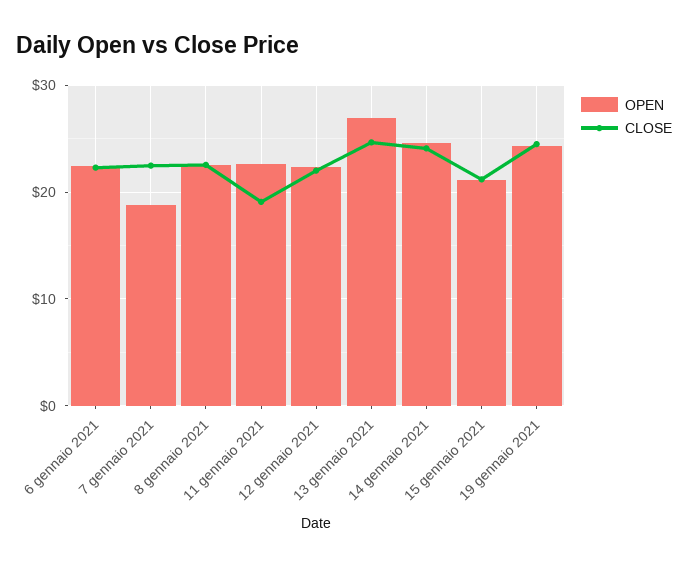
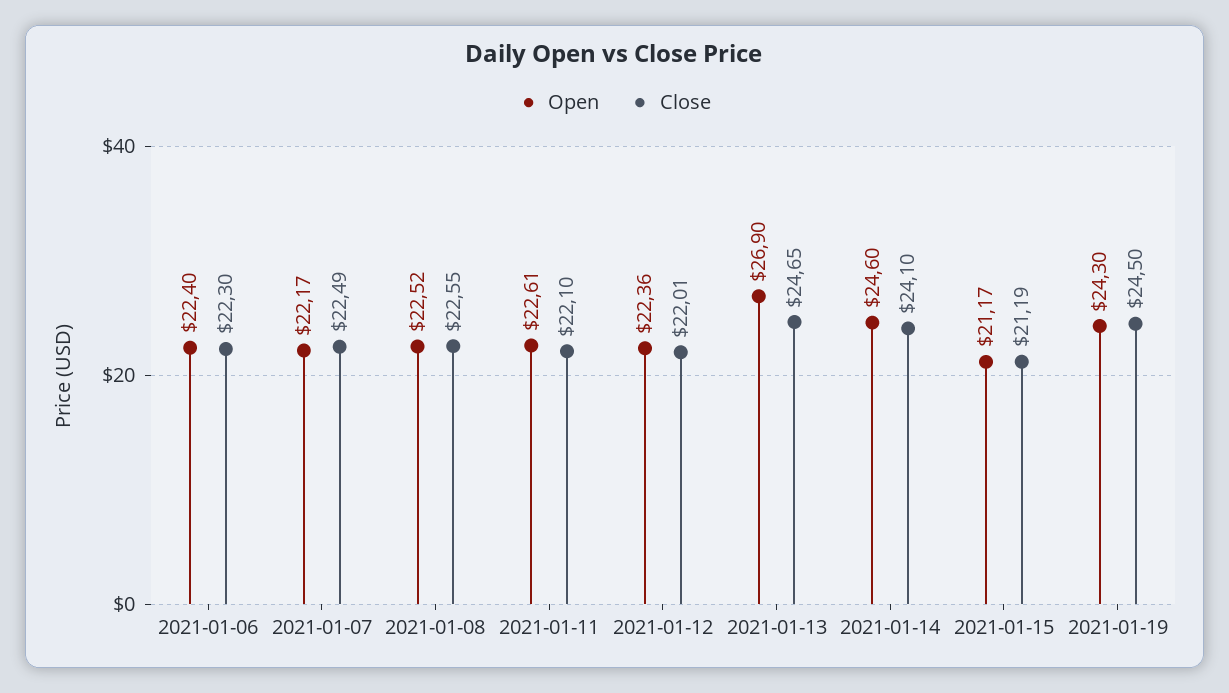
OPEN, 7 gennaio 2021: 19 -> 22.17
CLOSE, 11 gennaio 2021: 19 -> 22.1

